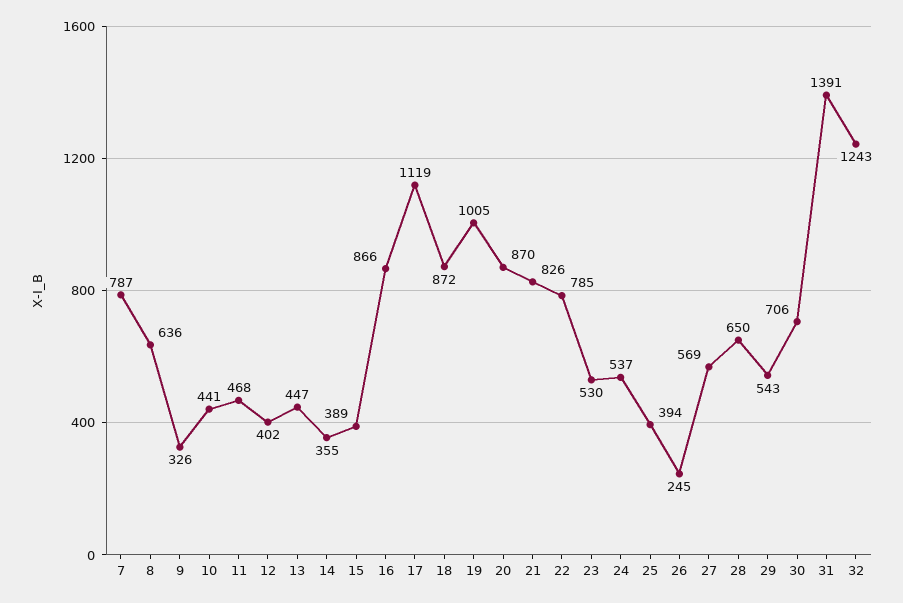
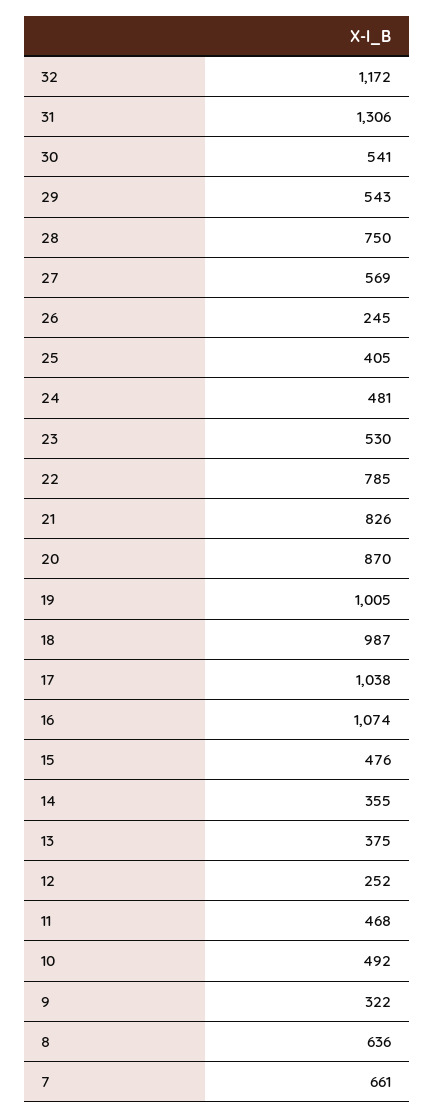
7: 787 -> 661
9: 326 -> 322
10: 441 -> 492
12: 402 -> 252
13: 447 -> 375
15: 389 -> 476
16: 866 -> 1074
17: 1119 -> 1038
18: 872 -> 987
24: 537 -> 481
25: 394 -> 405
28: 650 -> 750
30: 706 -> 541
31: 1391 -> 1306
32: 1243 -> 1172

